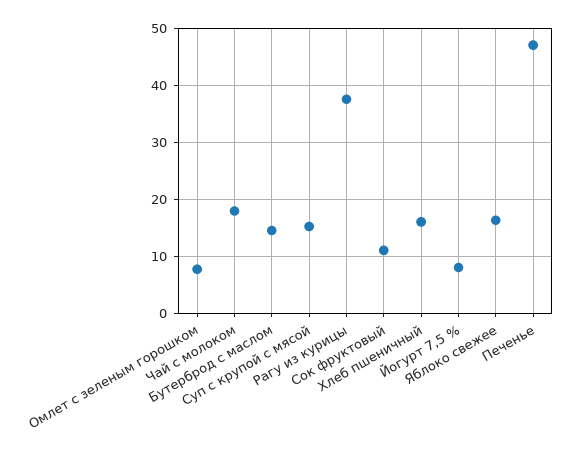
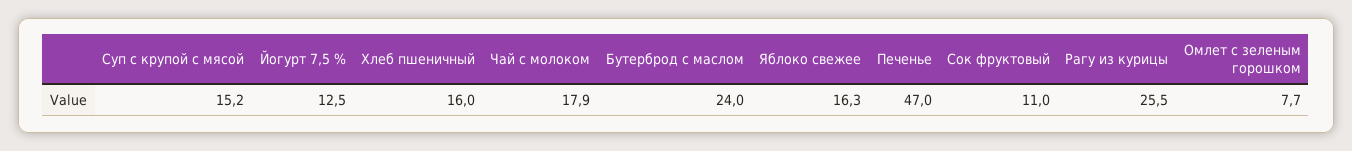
Бутерброд с маслом: 14 -> 24
Рагу из курицы: 38 -> 25.5
Йогурт 7,5 %: 8 -> 12.5

